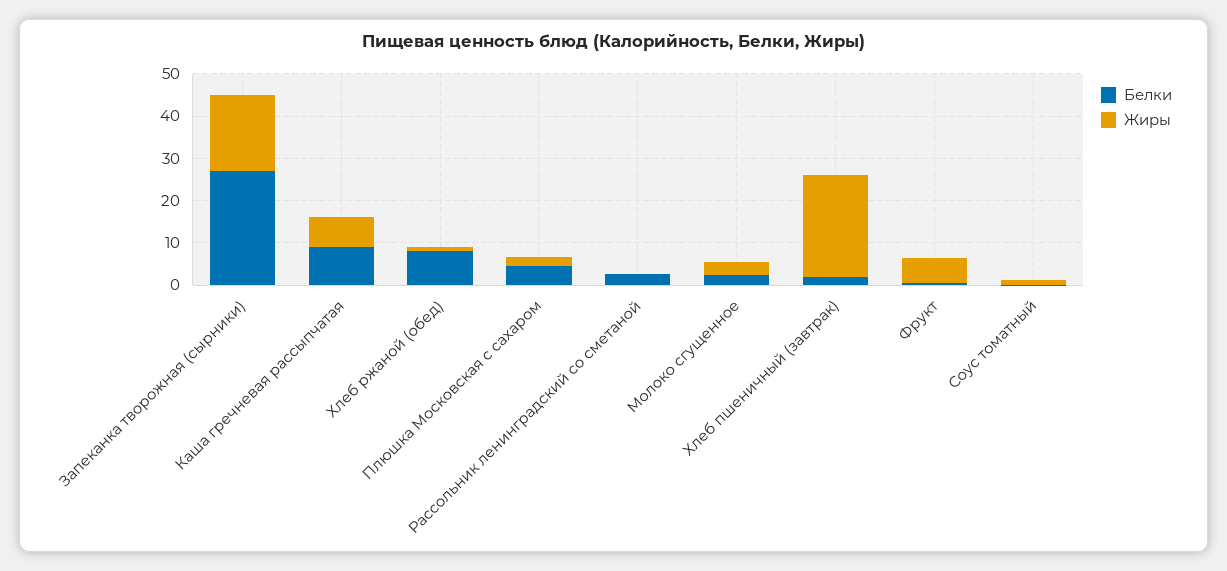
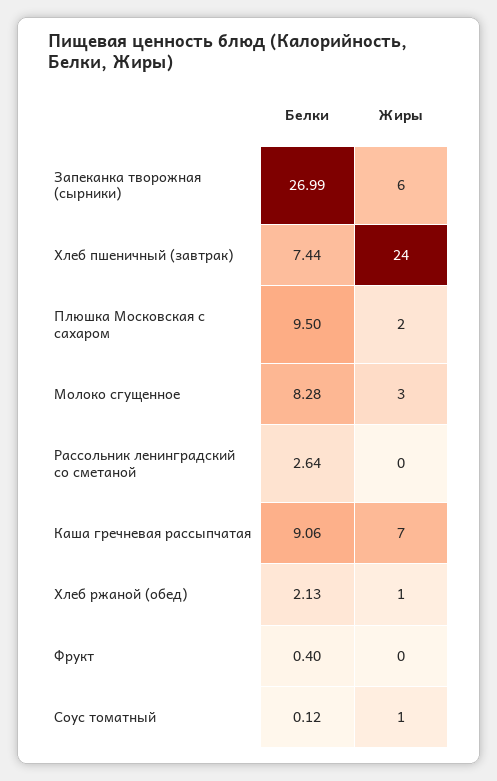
Жиры, Запеканка творожная (сырники): 18 -> 6
Белки, Хлеб ржаной (обед): 8 -> 2.13
Белки, Плюшка Московская с сахаром: 4 -> 9.5
Белки, Молоко сгущенное: 2 -> 8.28
Белки, Хлеб пшеничный (завтрак): 2 -> 7.44
Жиры, Фрукт: 6 -> 0

